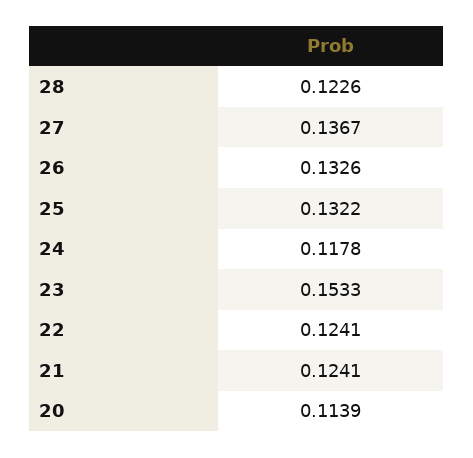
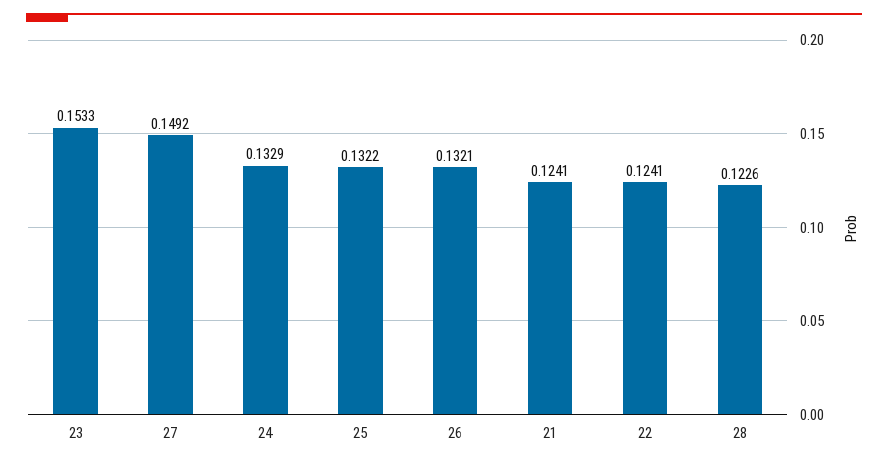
27: 0.1367 -> 0.1492
26: 0.1326 -> 0.1321
24: 0.1178 -> 0.1329
20: 0.1139 -> none

